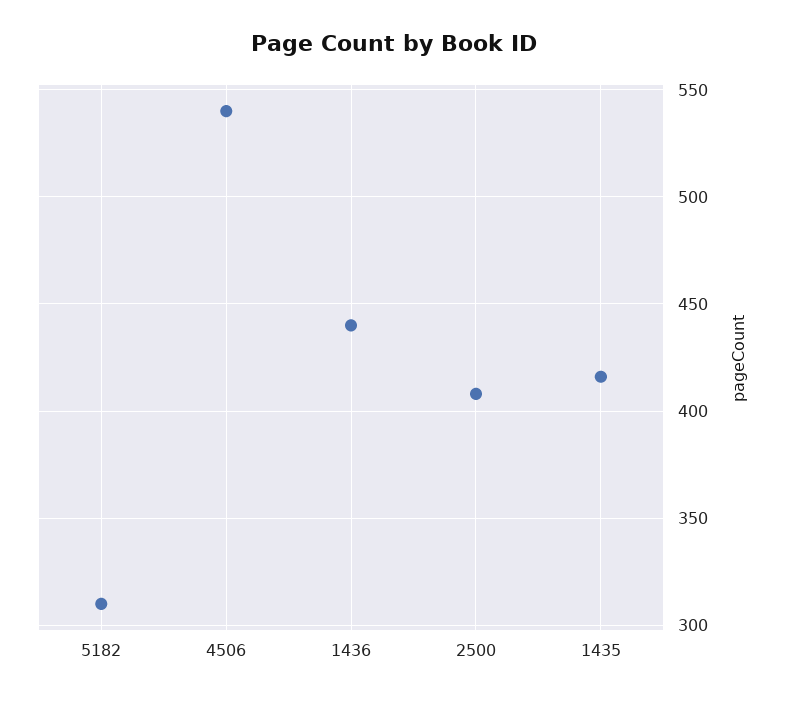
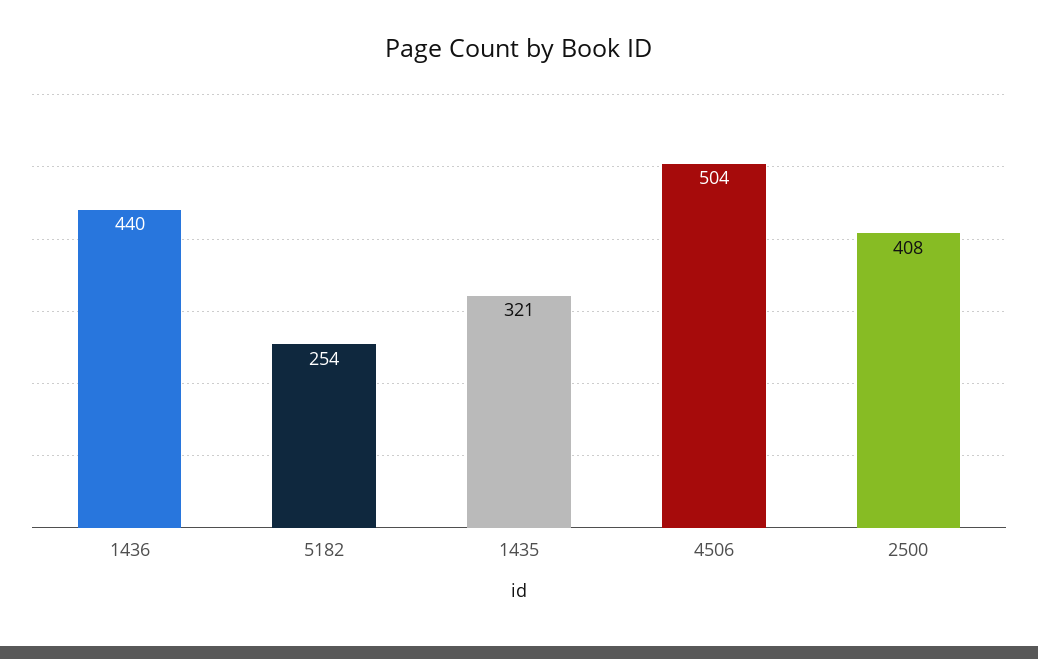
5182: 310 -> 254
4506: 540 -> 504
1435: 415 -> 321

